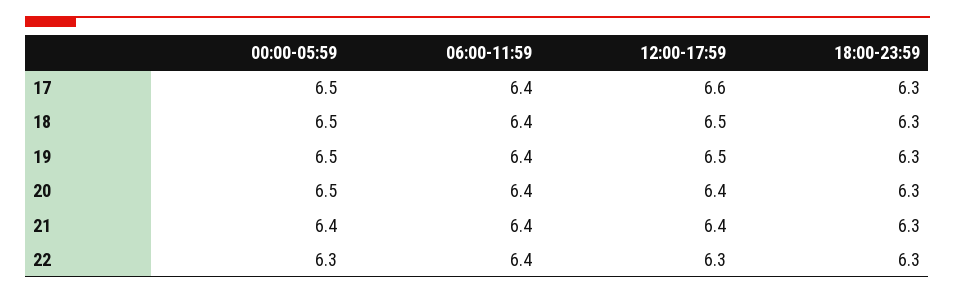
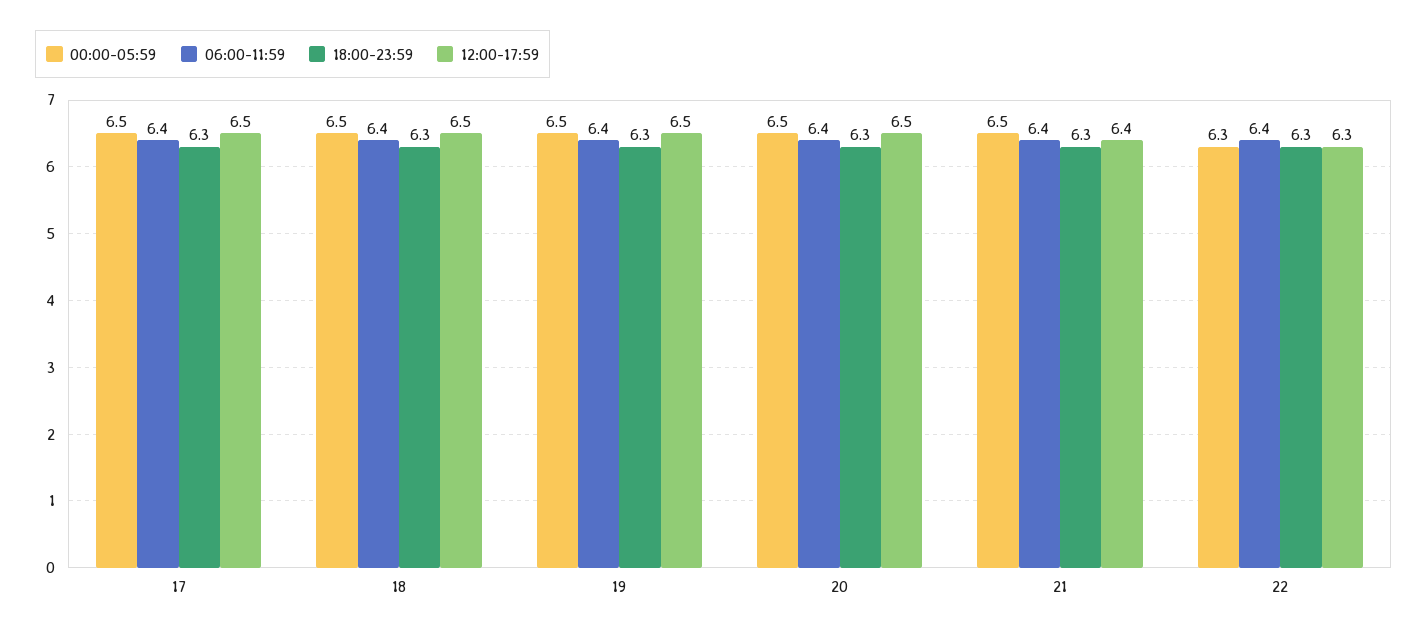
12:00-17:59, 17: 6.6 -> 6.5
12:00-17:59, 20: 6.4 -> 6.5
00:00-05:59, 21: 6.4 -> 6.5

